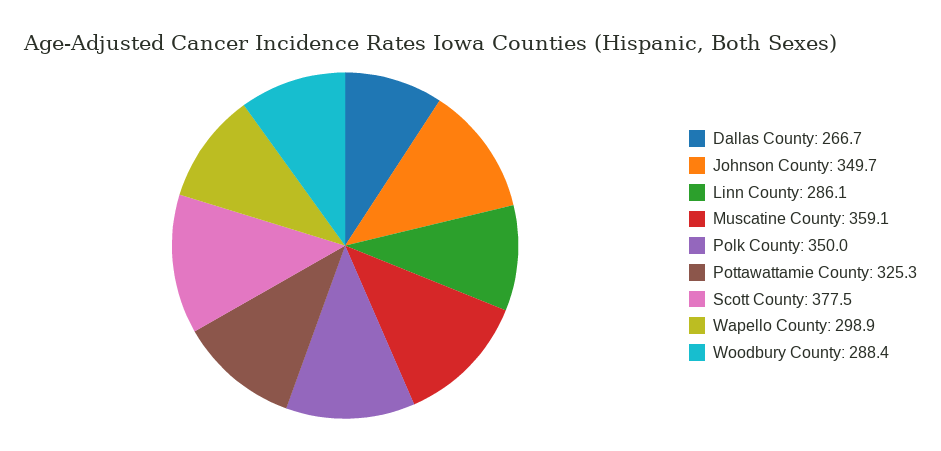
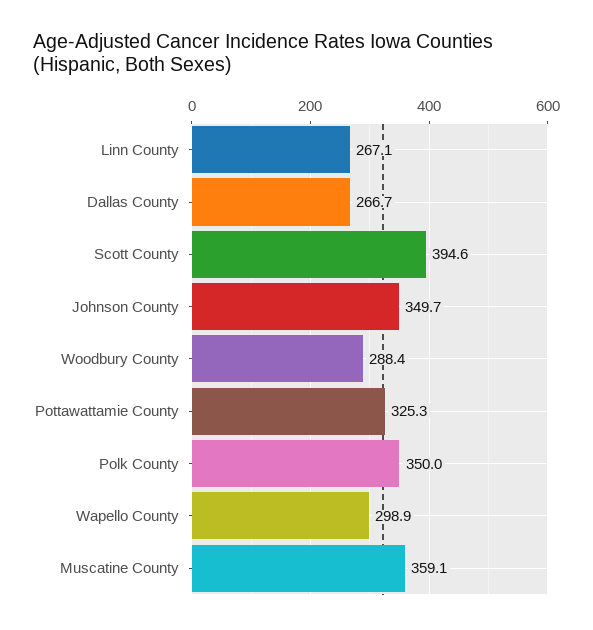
Linn County: 286.1 -> 267.1
Scott County: 377.5 -> 394.6

